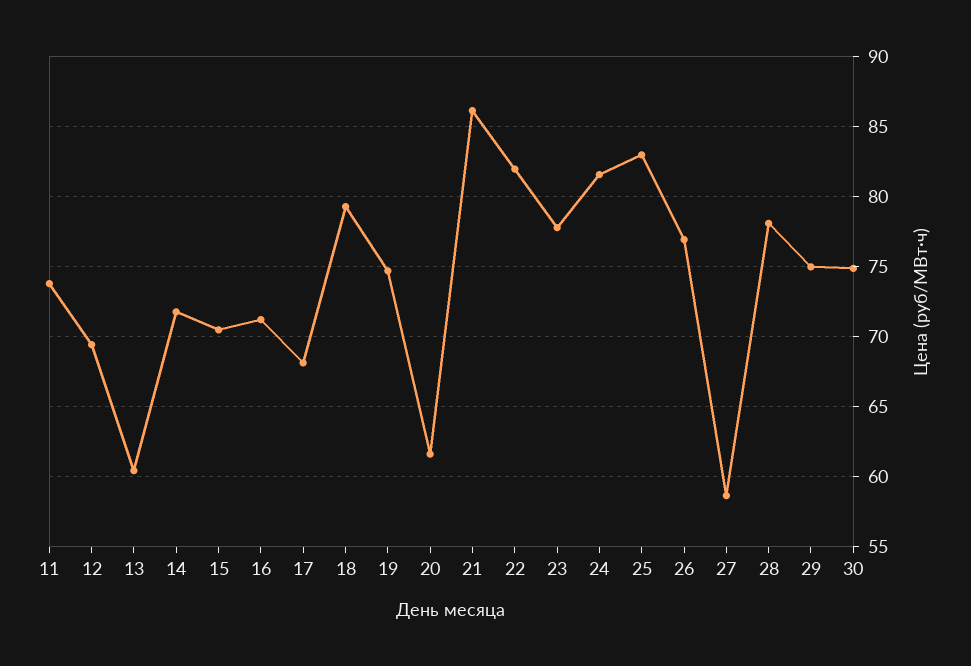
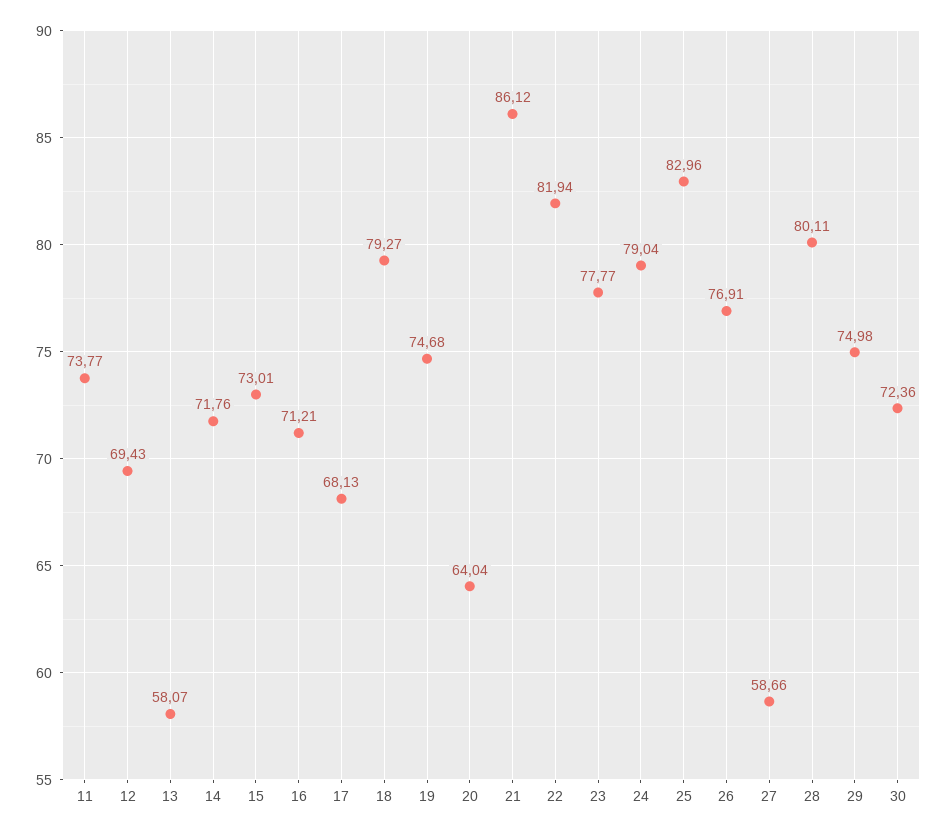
13: 60.5 -> 58.07
15: 70.5 -> 73.01
20: 61.5 -> 64.04
24: 81.5 -> 79.04
28: 78 -> 80.11
30: 75 -> 72.36

